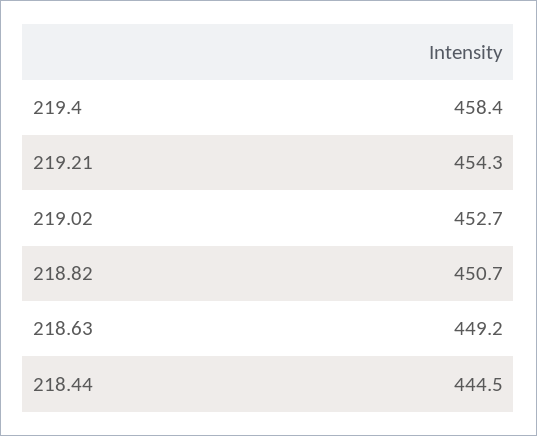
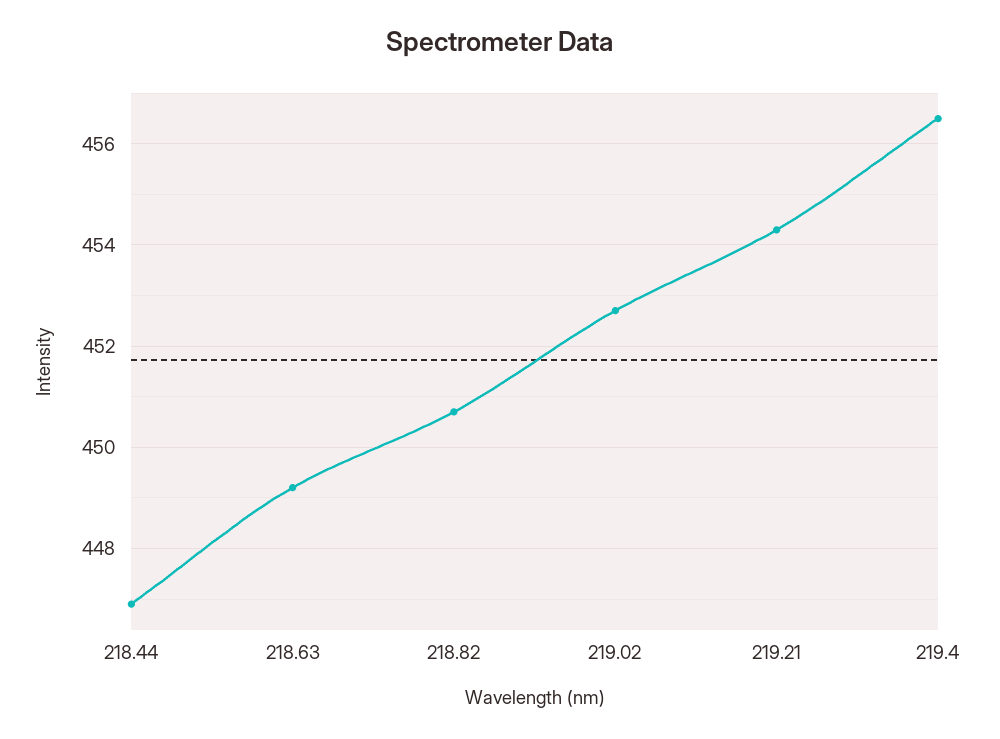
219.4: 458.4 -> 456.5
218.44: 444.5 -> 447

